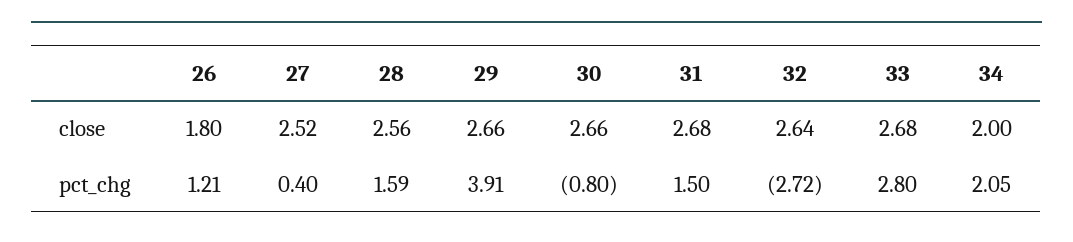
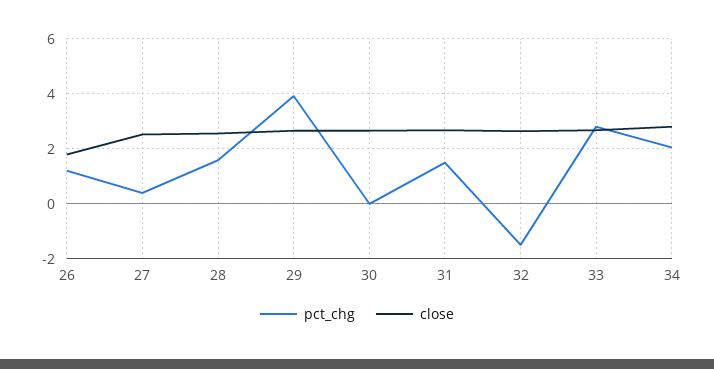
close, 34: 2 -> 2.75
pct_chg, 30: -0.8 -> 0
pct_chg, 32: -2.72 -> -1.5

